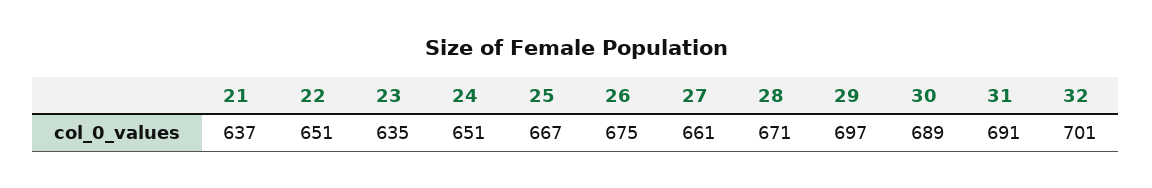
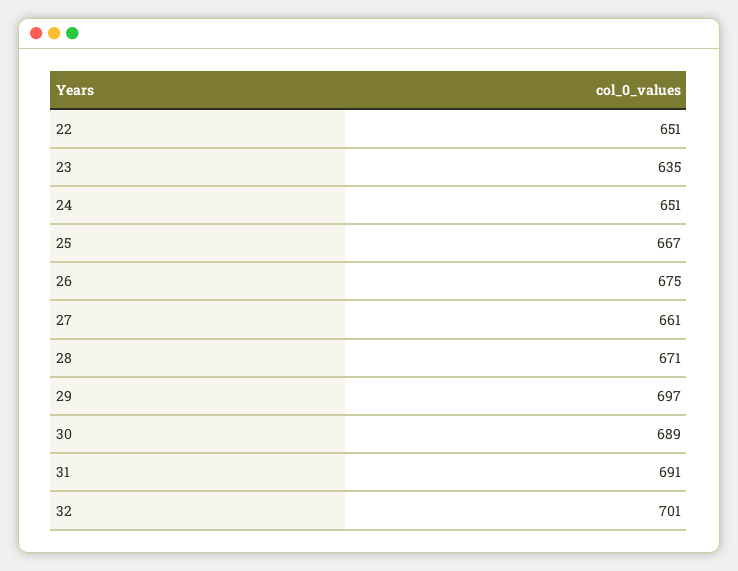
21: 637 -> none

